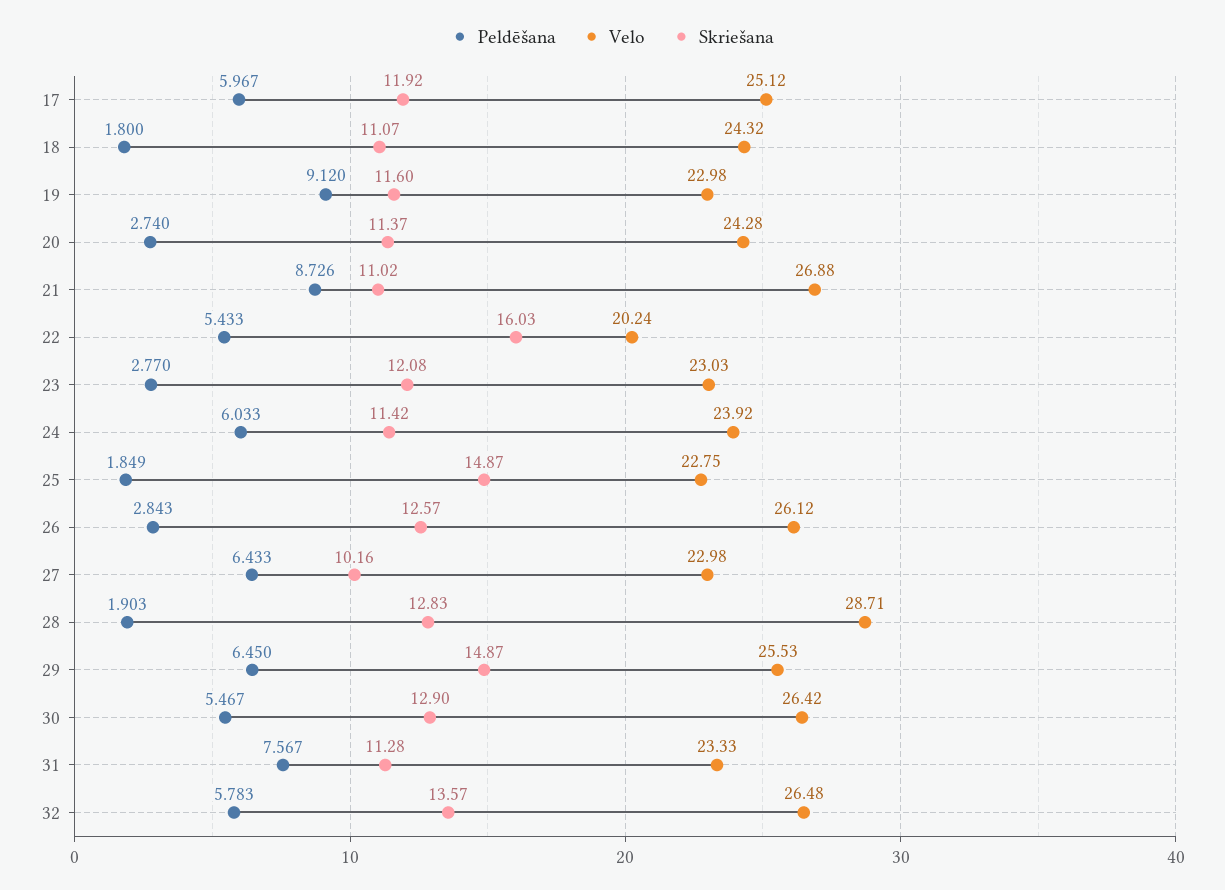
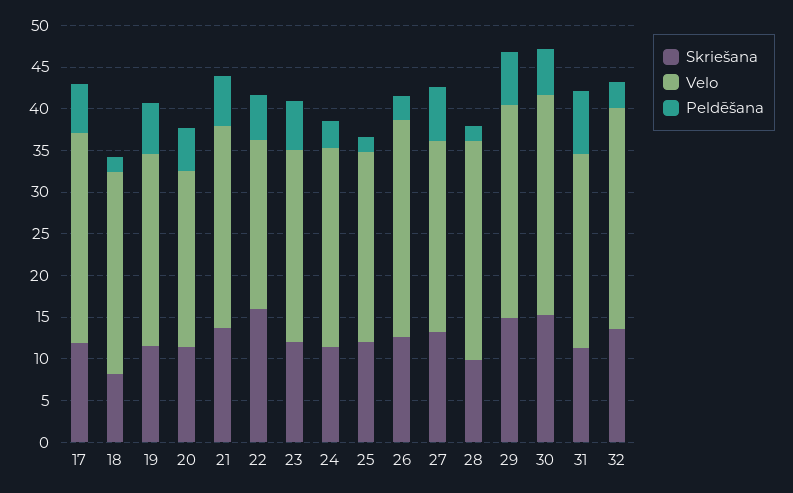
Skriešana, 18: 11.07 -> 8
Peldēšana, 19: 9.12 -> 6
Peldēšana, 20: 2.74 -> 5
Velo, 20: 24.28 -> 21
Peldēšana, 21: 8.726 -> 6
Velo, 21: 26.88 -> 24
Skriešana, 21: 11.02 -> 14
Peldēšana, 23: 2.77 -> 6
Peldēšana, 24: 6.033 -> 3
Skriešana, 25: 14.87 -> 12
Skriešana, 27: 10.16 -> 13
Velo, 28: 28.71 -> 26
Skriešana, 28: 12.83 -> 10
Skriešana, 30: 12.9 -> 15
Peldēšana, 32: 5.783 -> 3

